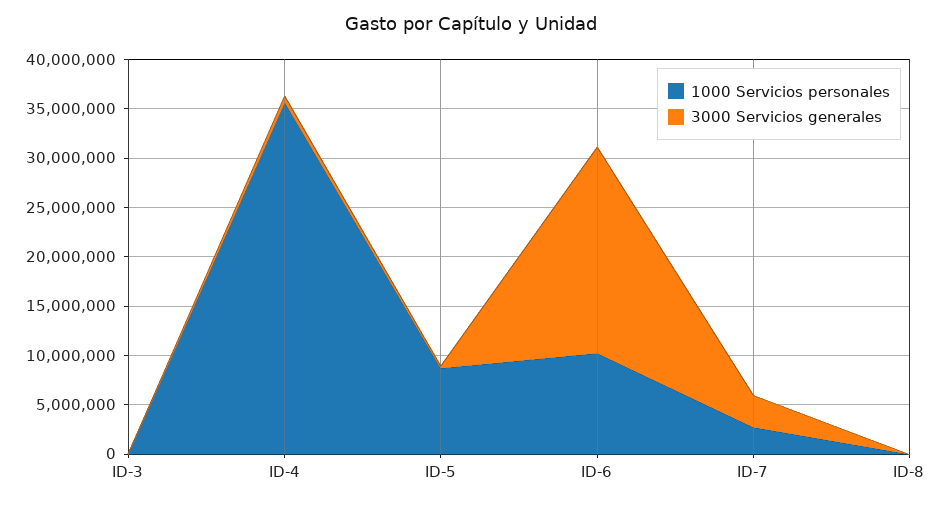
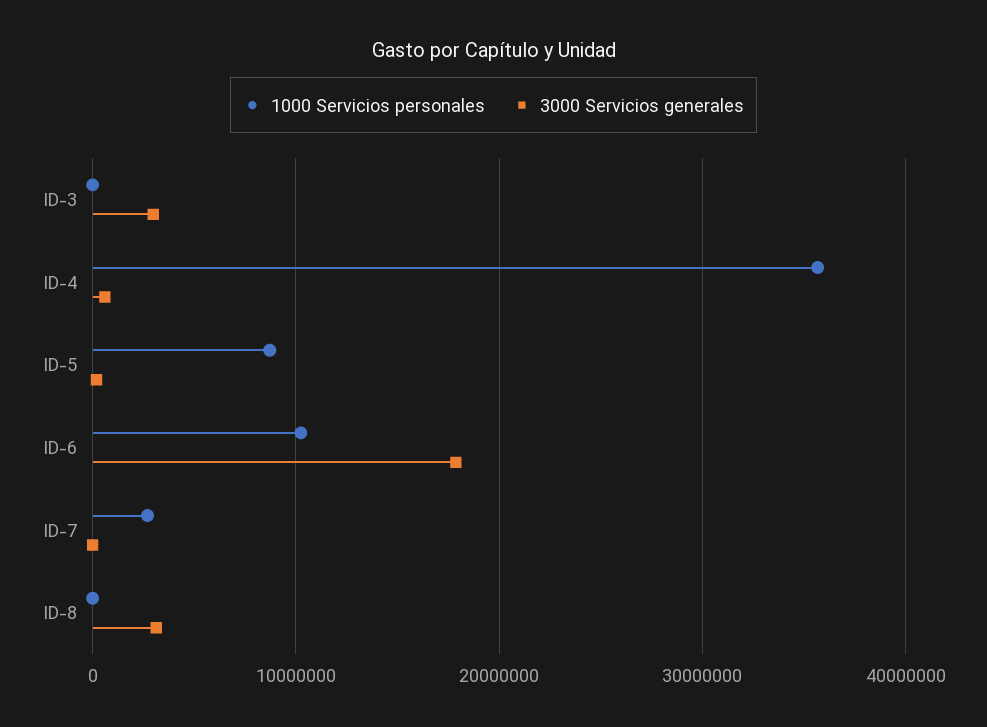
3000 Servicios generales, ID-3: 0 -> 3000000
3000 Servicios generales, ID-6: 21000000 -> 18000000
3000 Servicios generales, ID-7: 3000000 -> 0
3000 Servicios generales, ID-8: 0 -> 3000000

